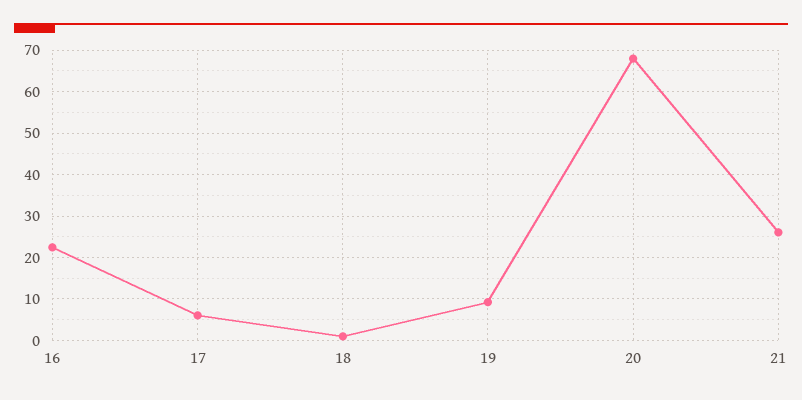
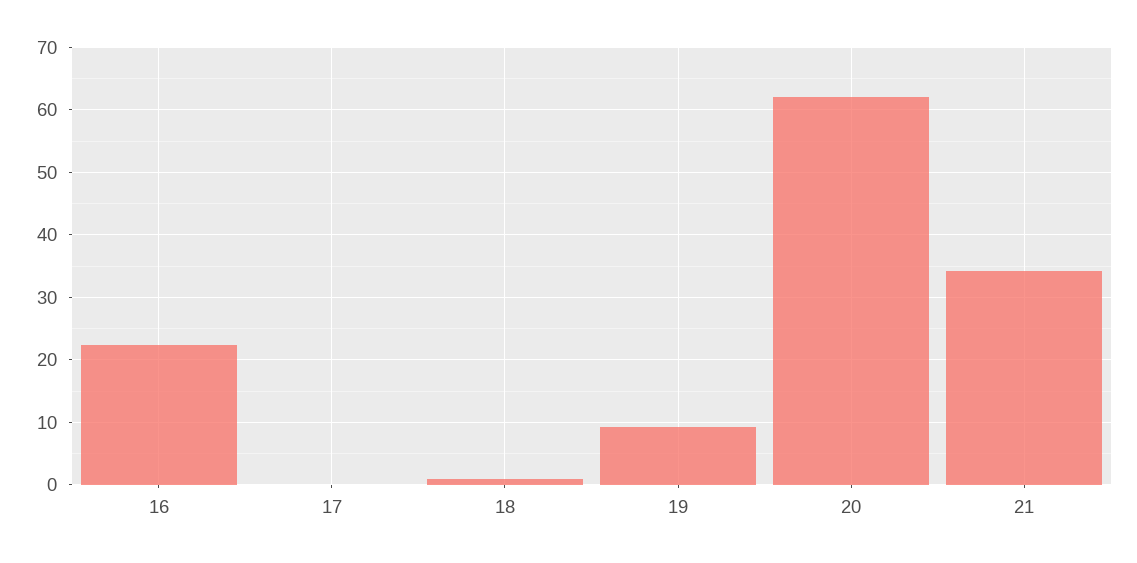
17: 6 -> 0
20: 68 -> 62
21: 26 -> 34

